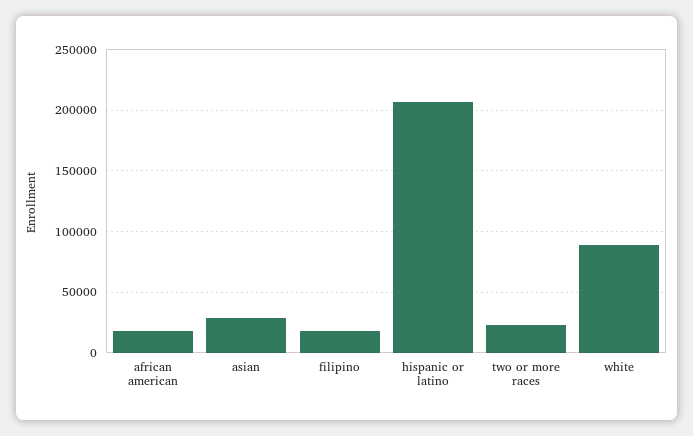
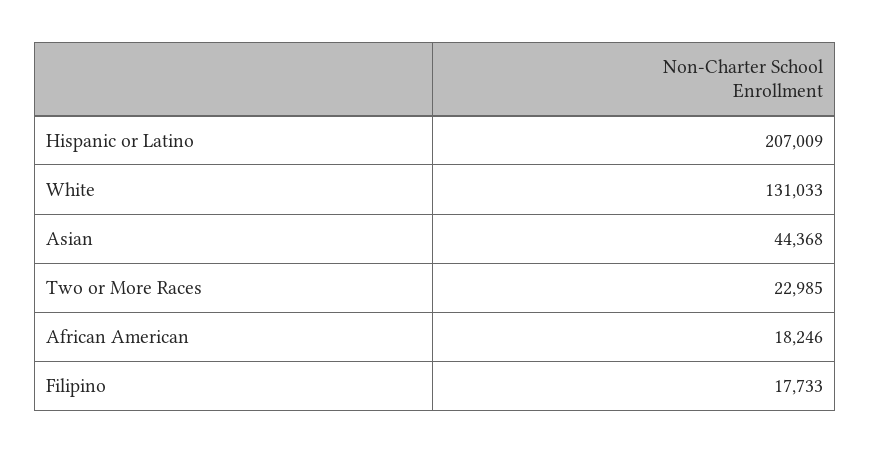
asian: 30000 -> 44368
white: 90000 -> 131033

